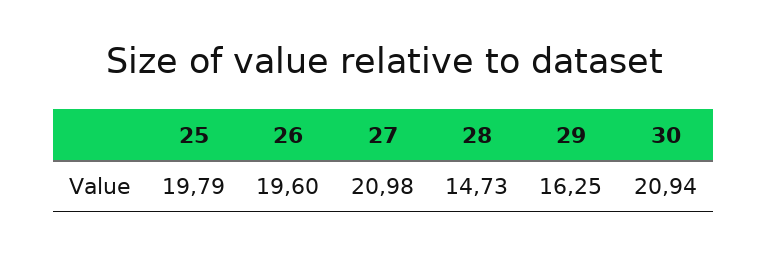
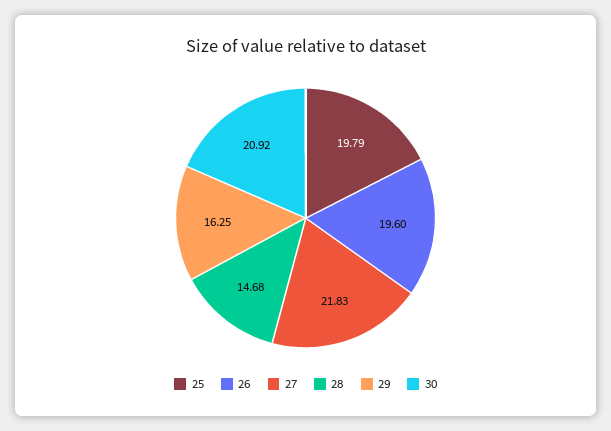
27: 20.98 -> 21.83
28: 14.73 -> 14.68
30: 20.94 -> 20.92

